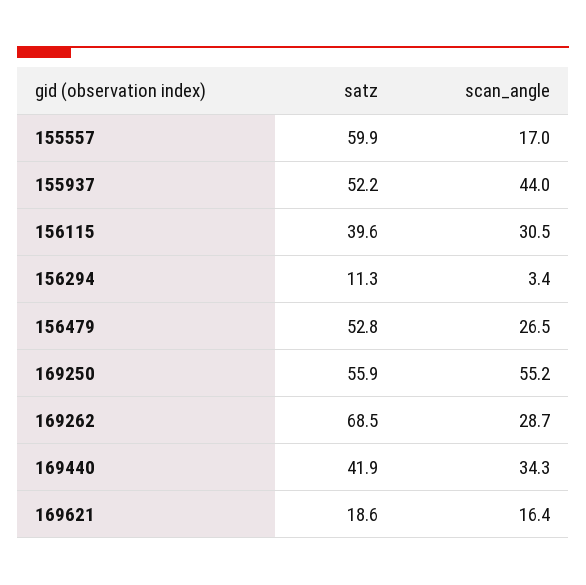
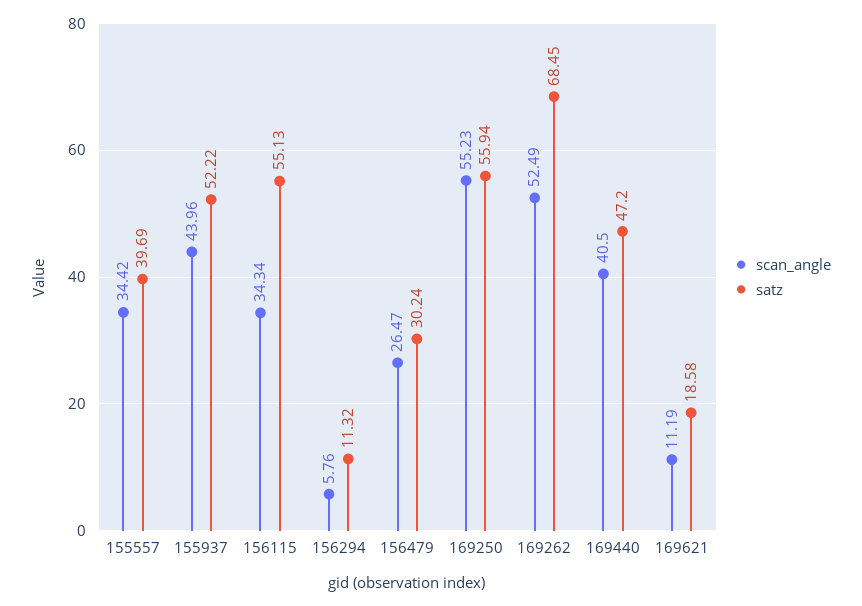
satz, 155557: 59.9 -> 39.69
scan_angle, 155557: 17 -> 34.42
satz, 156115: 39.6 -> 55.13
scan_angle, 156115: 30.5 -> 34.34
scan_angle, 156294: 3.4 -> 5.76
satz, 156479: 52.8 -> 30.24
scan_angle, 169262: 28.7 -> 52.49
satz, 169440: 41.9 -> 47.2
scan_angle, 169440: 34.3 -> 40.5
scan_angle, 169621: 16.4 -> 11.19

